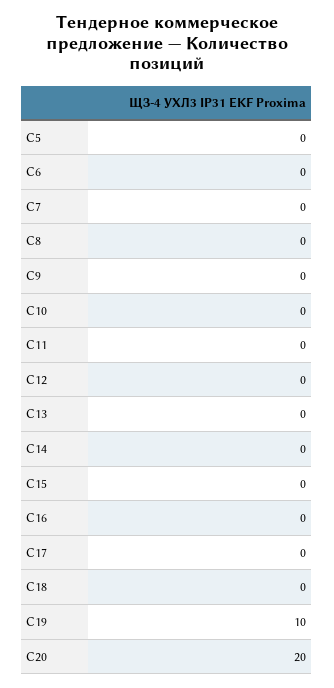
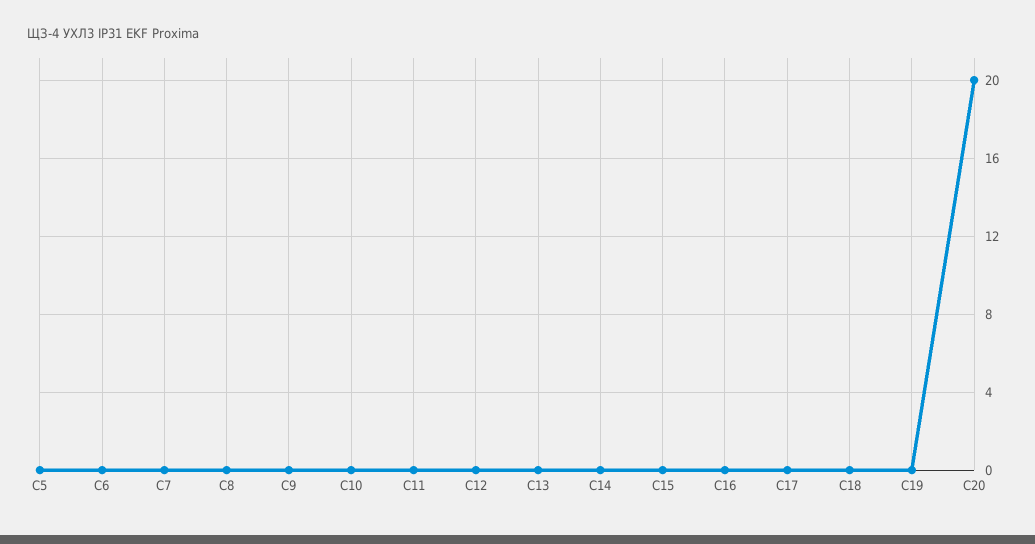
C19: 10 -> 0

